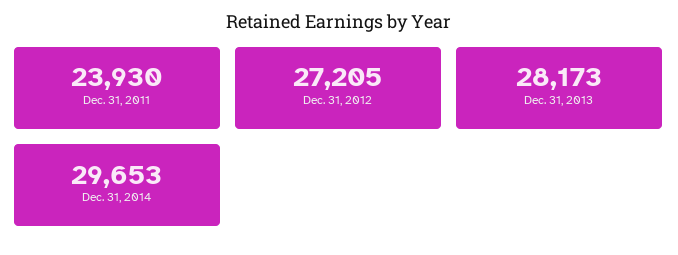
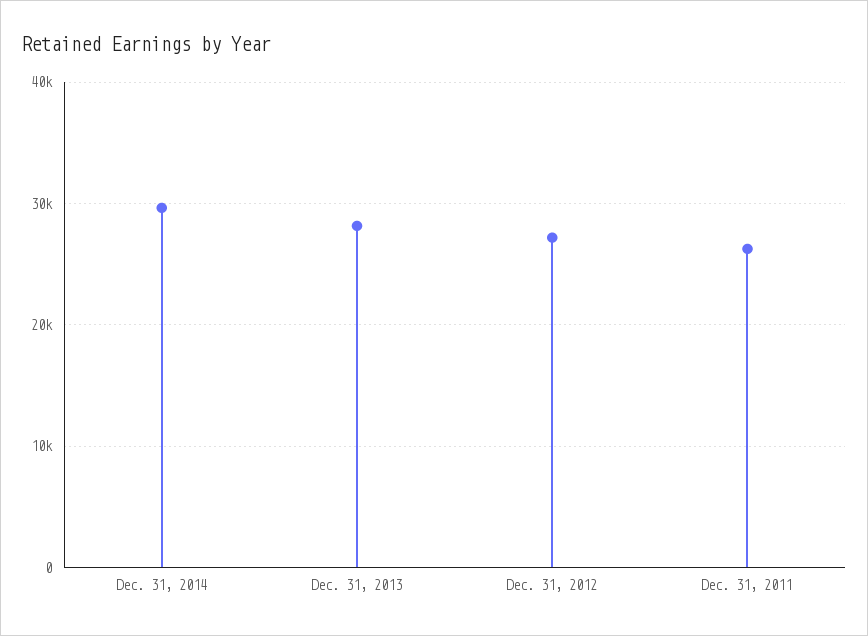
Dec. 31, 2011: 23930 -> 26000

